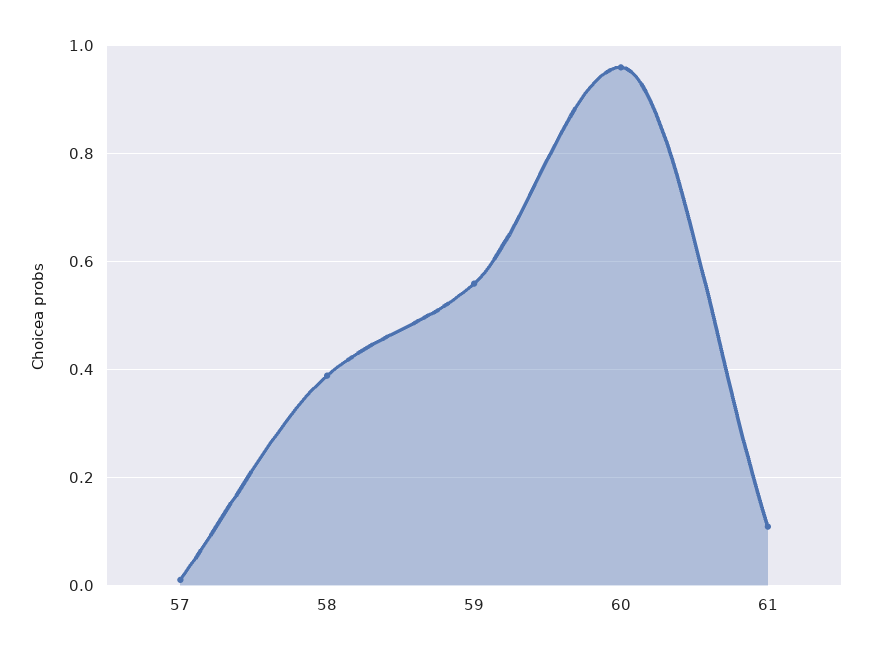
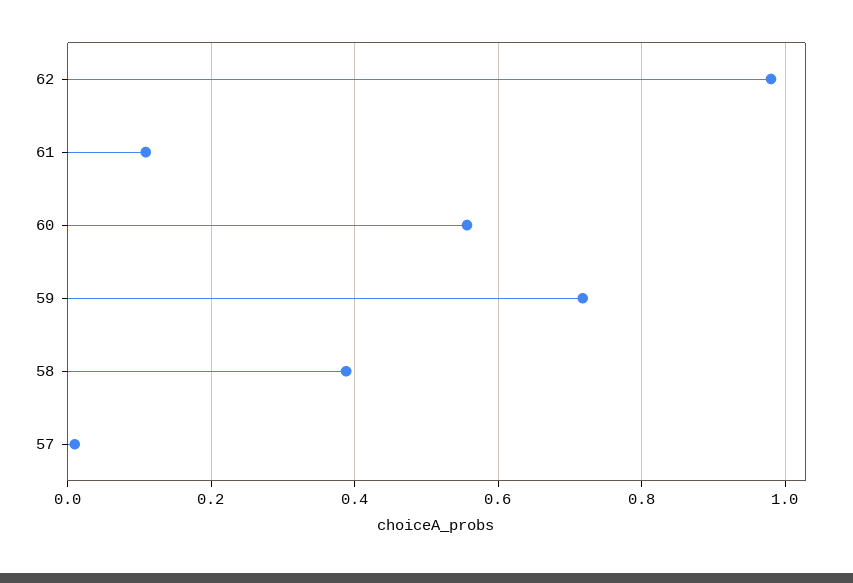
59: 0.56 -> 0.72
60: 0.96 -> 0.56
62: none -> 0.98

